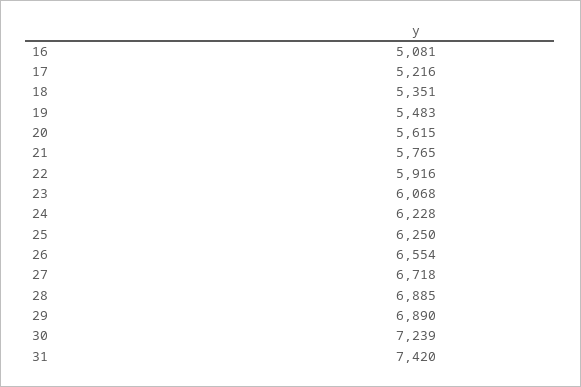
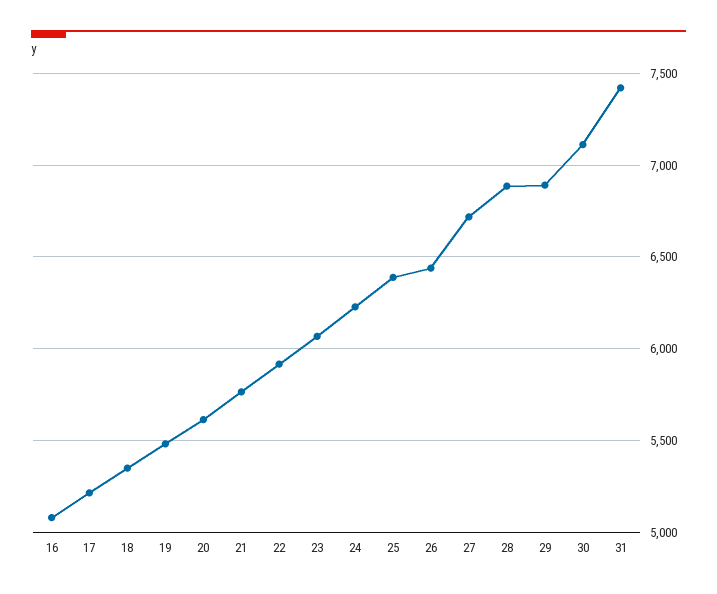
25: 6250 -> 6400
26: 6554 -> 6450
30: 7239 -> 7100

